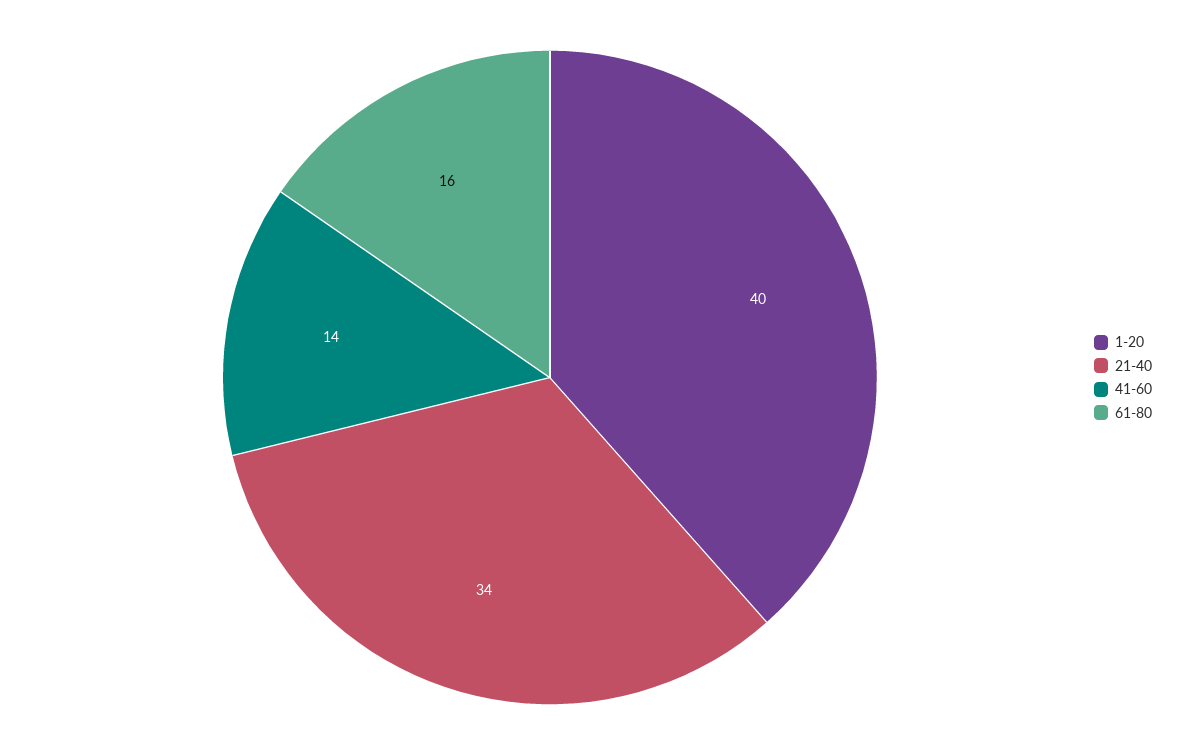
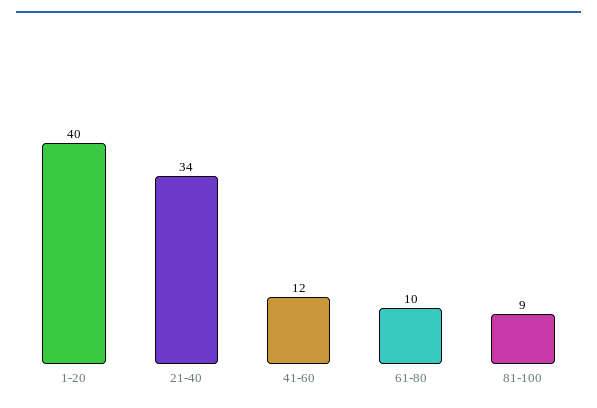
41-60: 14 -> 12
61-80: 16 -> 10
81-100: none -> 9

